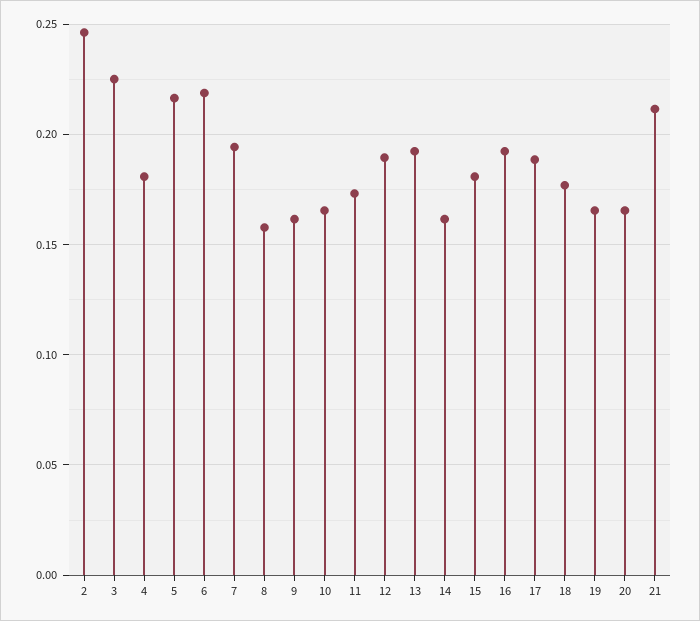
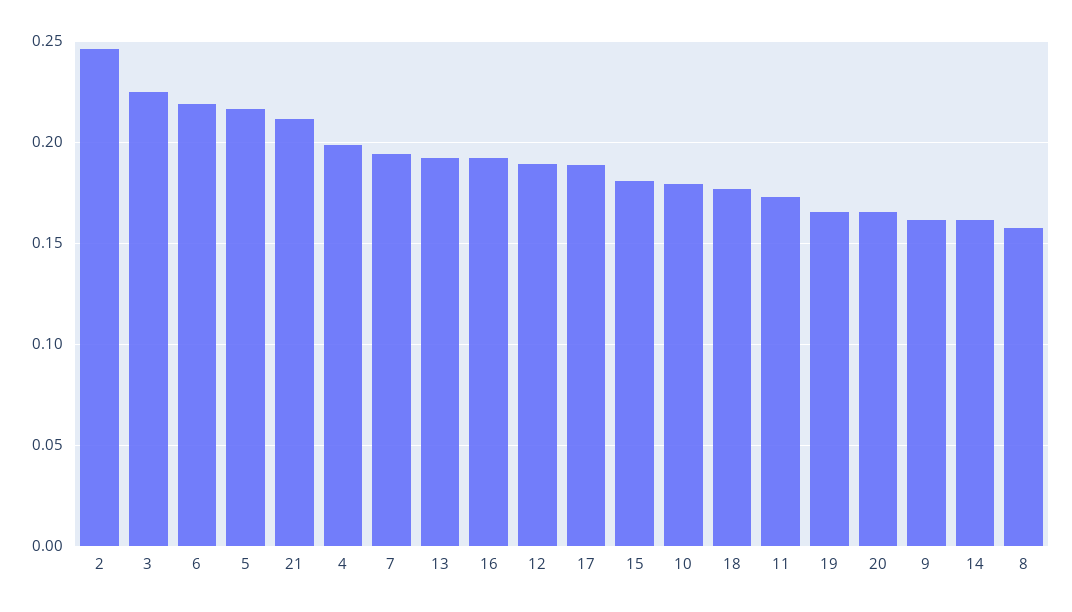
4: 0.18 -> 0.2
10: 0.165 -> 0.18

